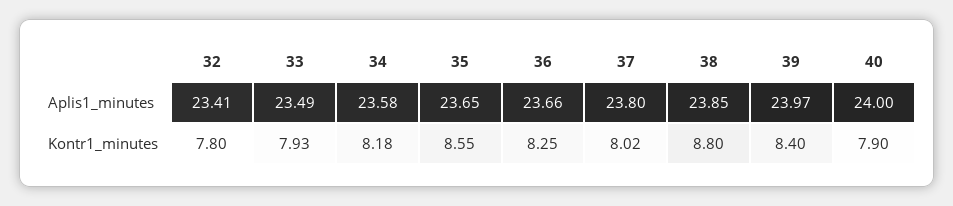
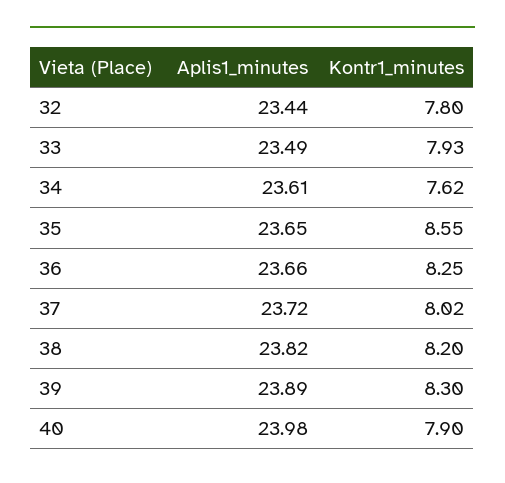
32, Aplis1_minutes: 23.41 -> 23.44
34, Aplis1_minutes: 23.58 -> 23.61
37, Aplis1_minutes: 23.8 -> 23.72
38, Aplis1_minutes: 23.85 -> 23.82
39, Aplis1_minutes: 23.97 -> 23.89
40, Aplis1_minutes: 24 -> 23.98
34, Kontr1_minutes: 8.18 -> 7.62
38, Kontr1_minutes: 8.8 -> 8.2
39, Kontr1_minutes: 8.4 -> 8.3

